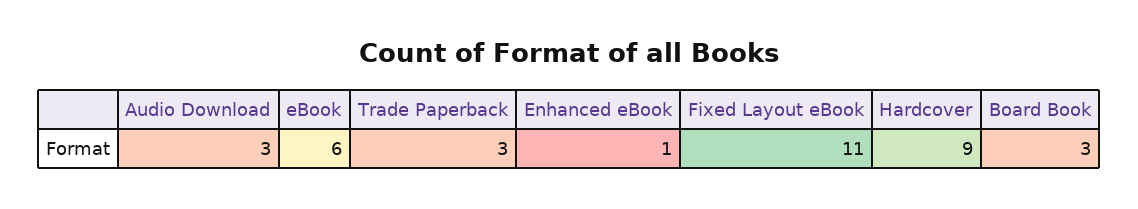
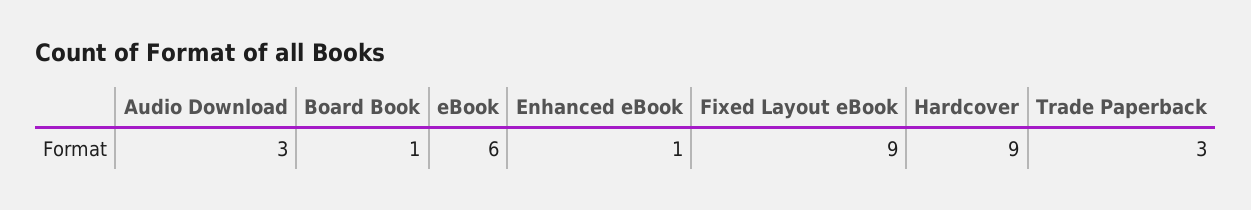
Fixed Layout eBook: 11 -> 9
Board Book: 3 -> 1

